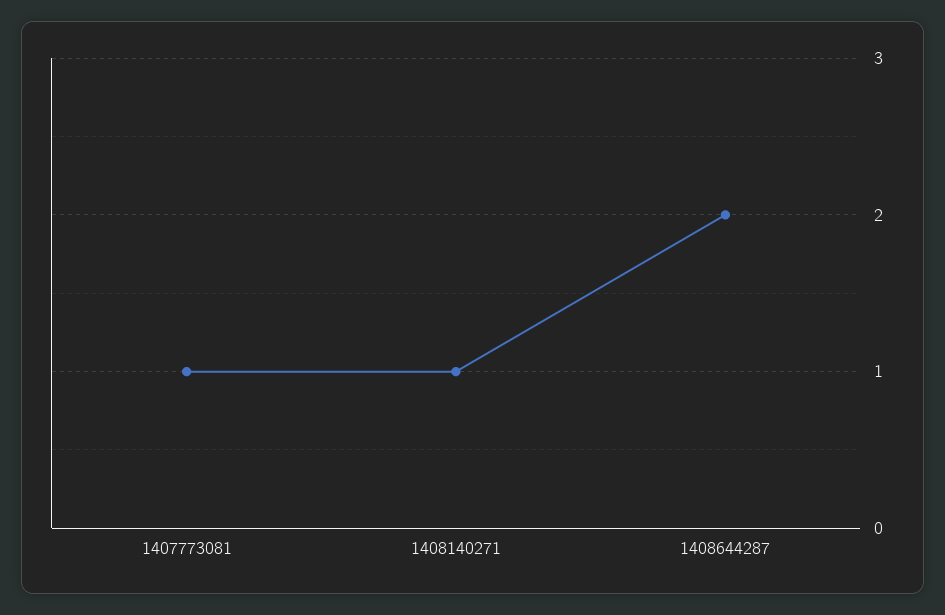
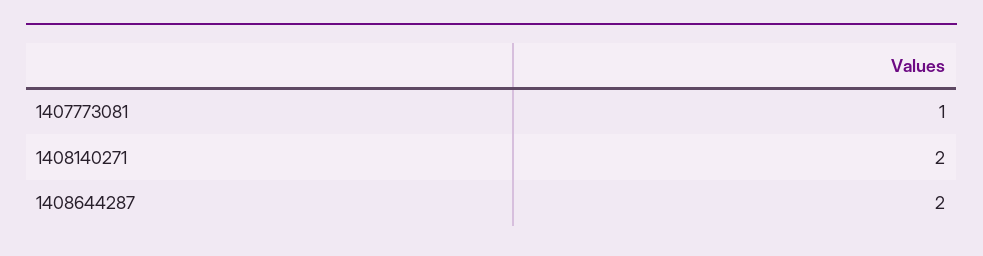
1408140271: 1 -> 2

